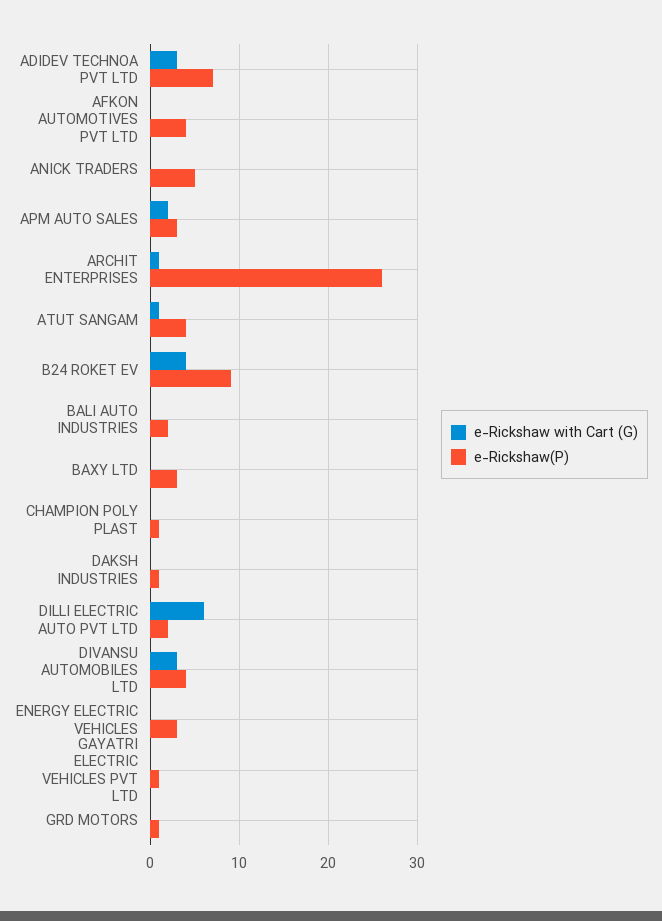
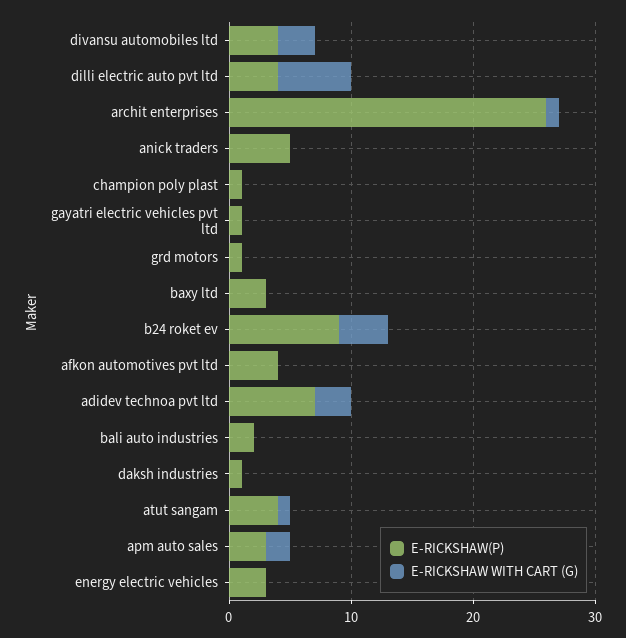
e-Rickshaw(P), DILLI ELECTRIC AUTO PVT LTD: 2 -> 4

